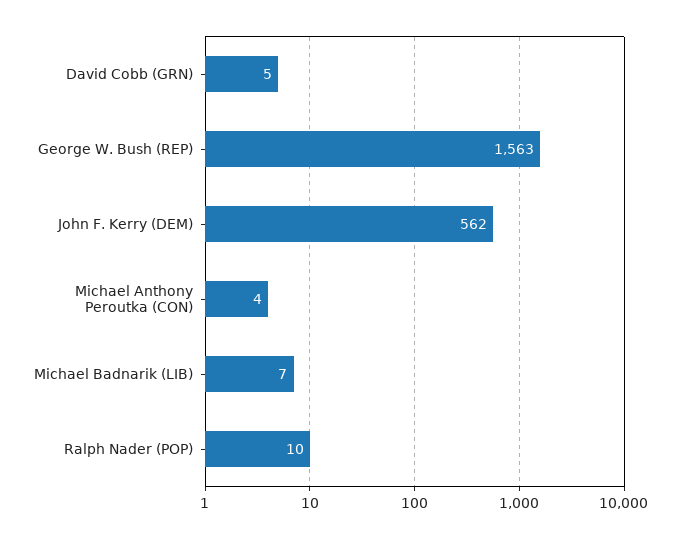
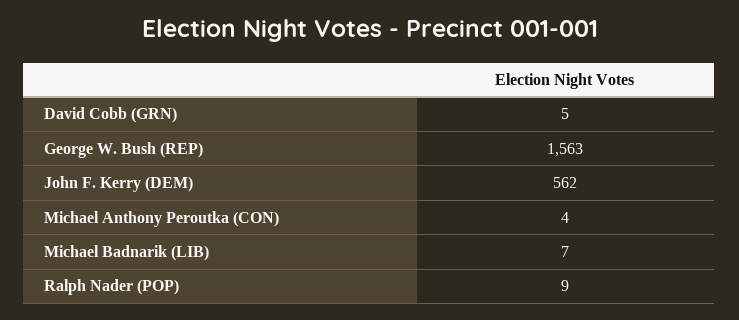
Ralph Nader (POP): 10 -> 9

